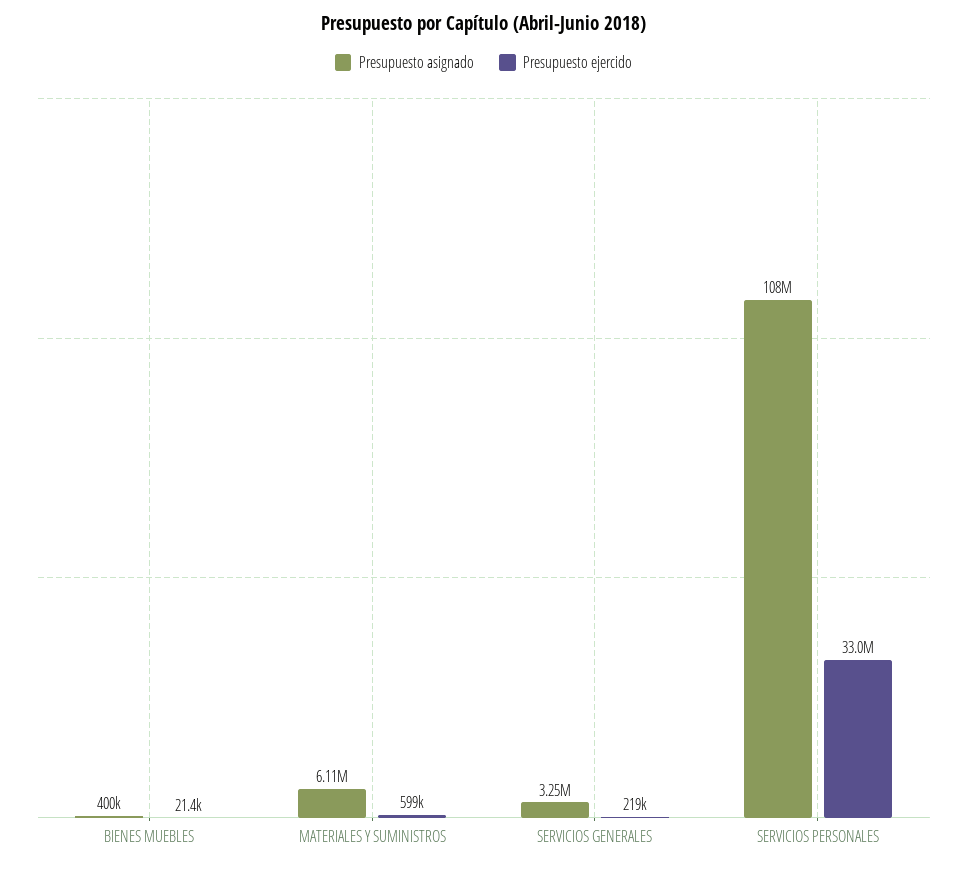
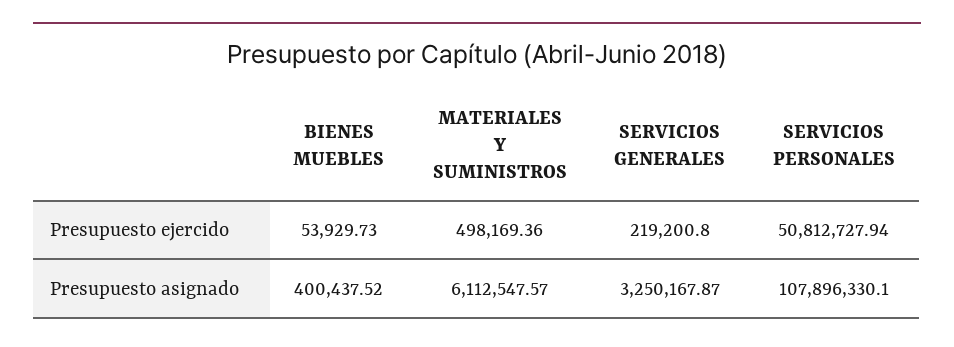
Presupuesto ejercido, BIENES MUEBLES: 21400 -> 53929.73
Presupuesto ejercido, MATERIALES Y SUMINISTROS: 599000 -> 498169.36
Presupuesto ejercido, SERVICIOS PERSONALES: 33000000 -> 50812727.94

